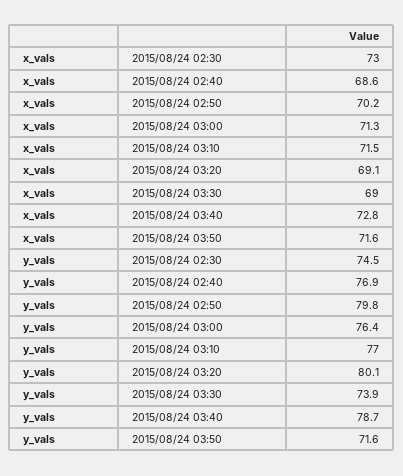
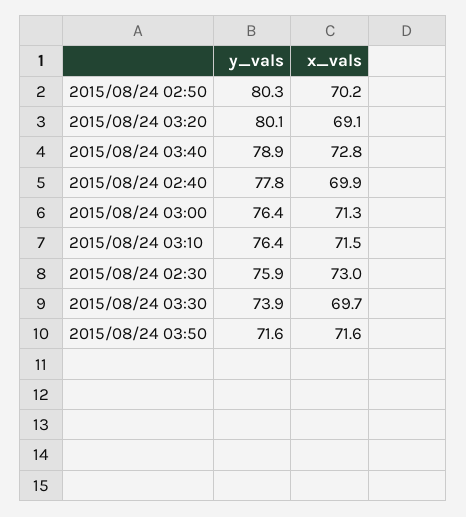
x_vals, 2015/08/24 02:40: 68.6 -> 69.9
x_vals, 2015/08/24 03:30: 69 -> 69.7
y_vals, 2015/08/24 02:30: 74.5 -> 75.9
y_vals, 2015/08/24 02:40: 76.9 -> 77.8
y_vals, 2015/08/24 02:50: 79.8 -> 80.3
y_vals, 2015/08/24 03:10: 77 -> 76.4
y_vals, 2015/08/24 03:40: 78.7 -> 78.9

